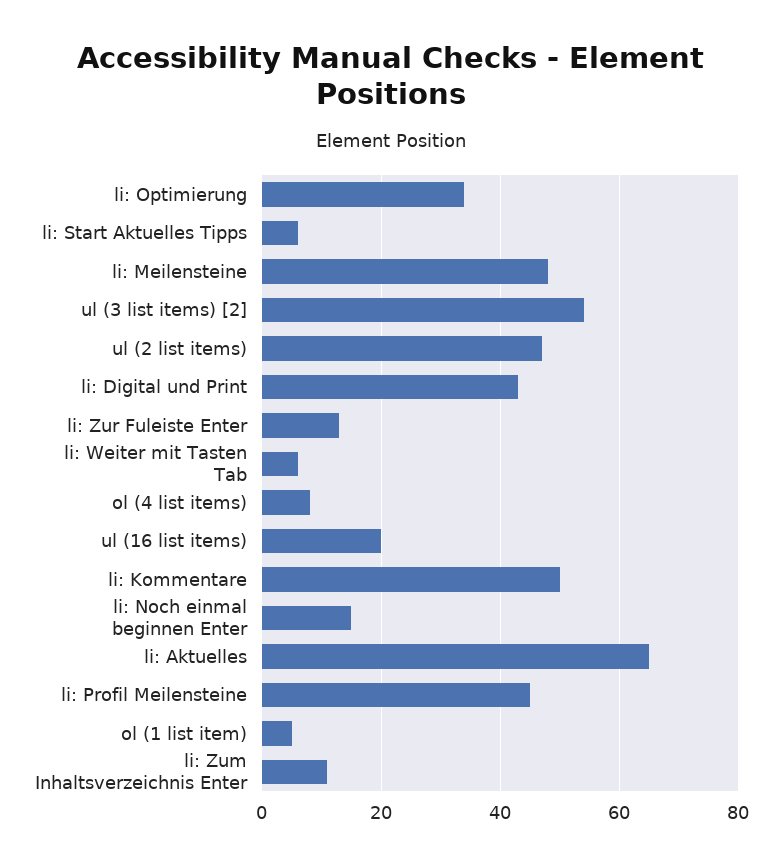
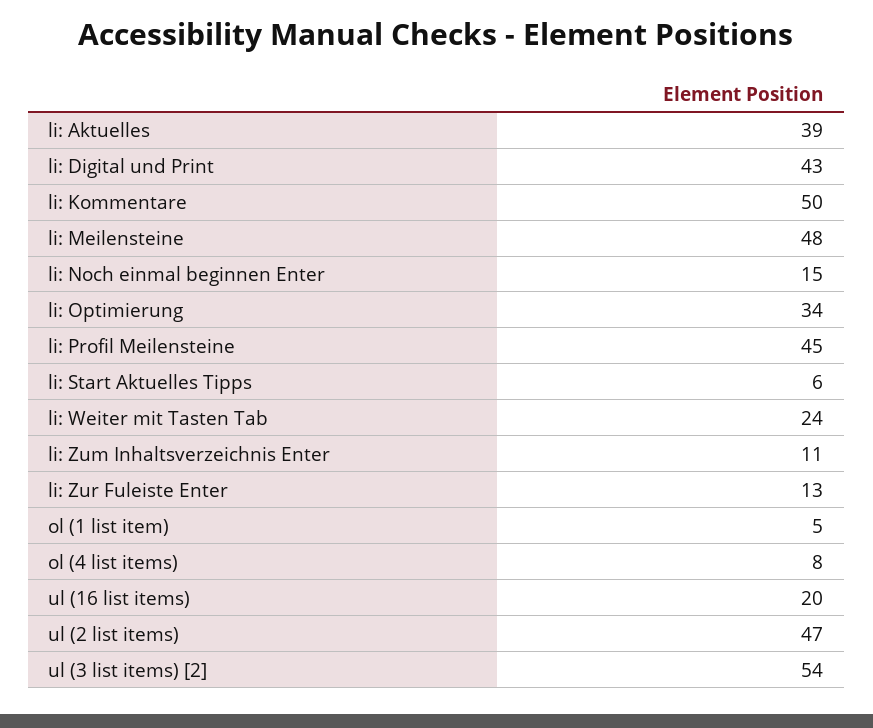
li: Weiter mit Tasten Tab: 5 -> 24
li: Aktuelles: 65 -> 39

